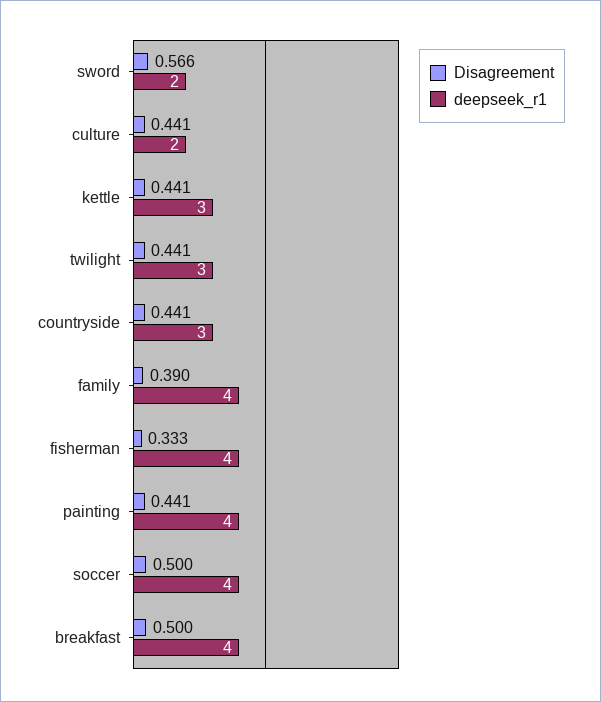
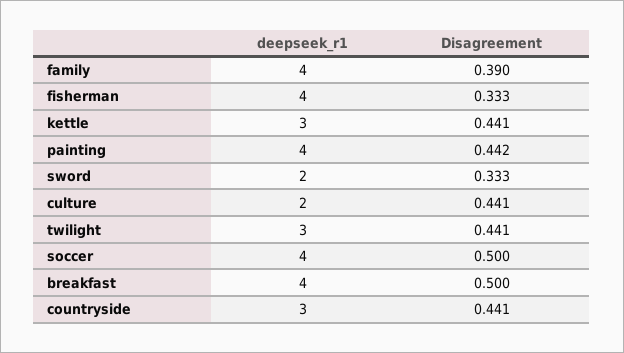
Disagreement, sword: 0.566 -> 0.333
Disagreement, painting: 0.441 -> 0.442

